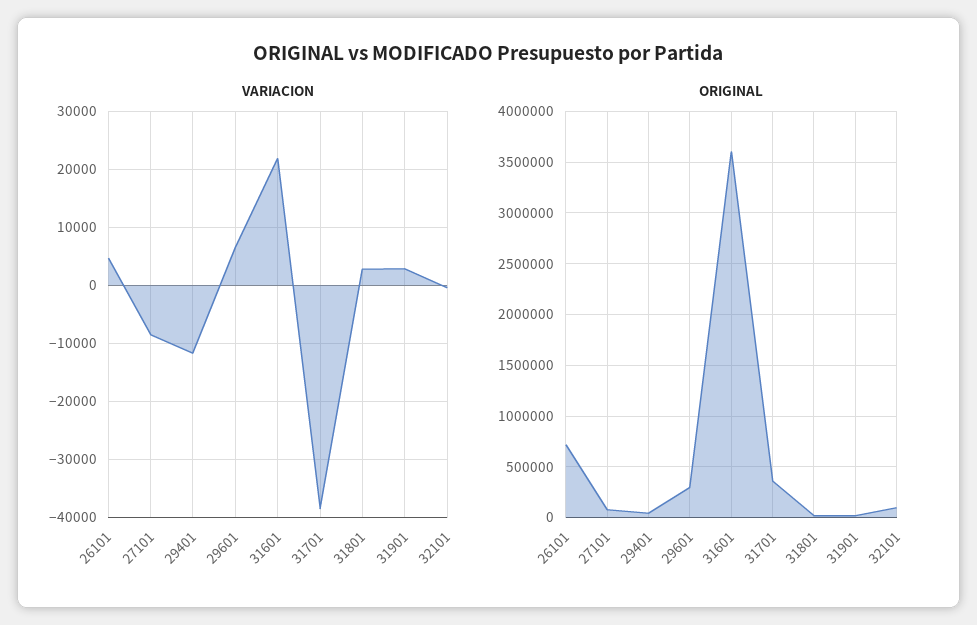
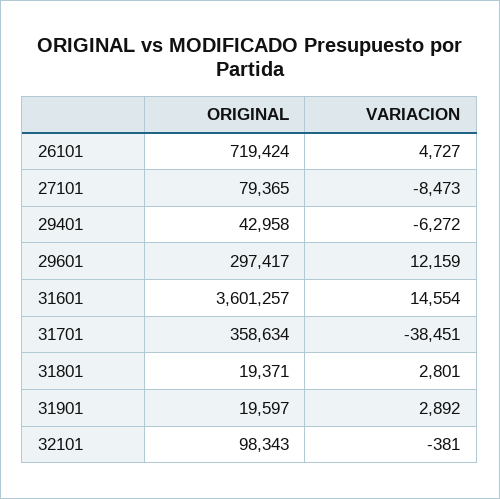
VARIACION, 29401: -12000 -> -6272
VARIACION, 29601: 6000 -> 12159
VARIACION, 31601: 22000 -> 14554

